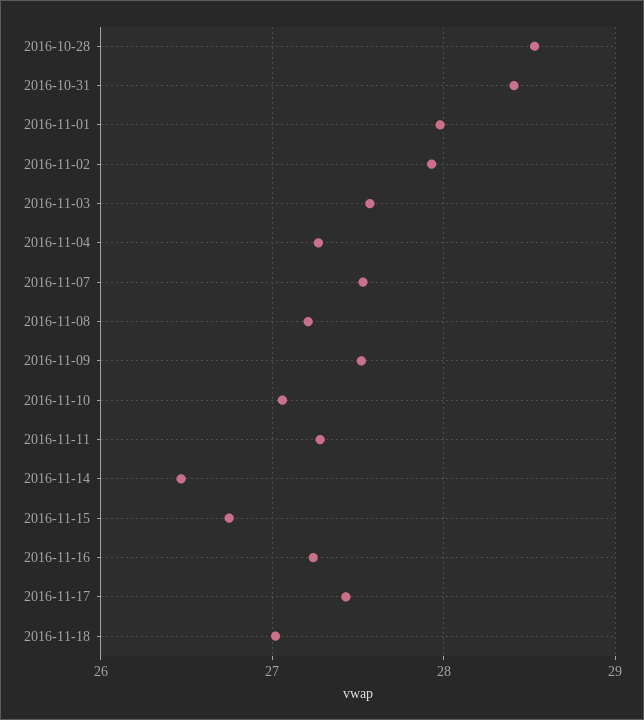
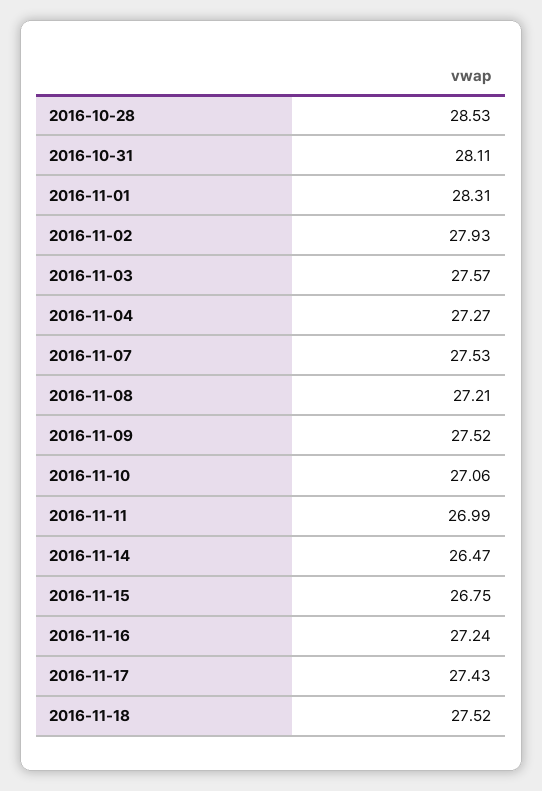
2016-10-31: 28.4 -> 28.11
2016-11-01: 28 -> 28.31
2016-11-11: 27.3 -> 26.99
2016-11-18: 27 -> 27.52

